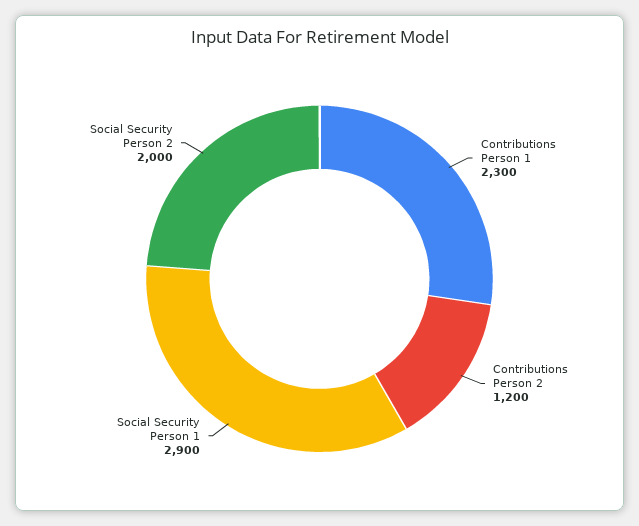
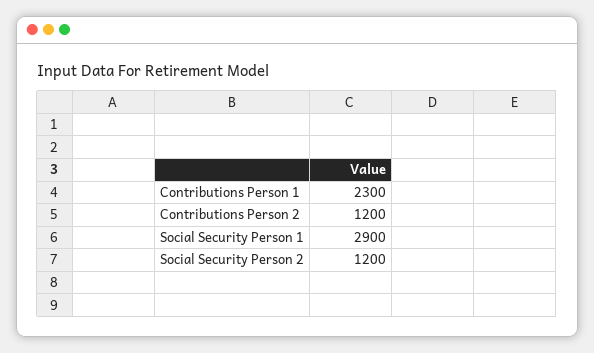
Social Security Person 2: 2000 -> 1200

